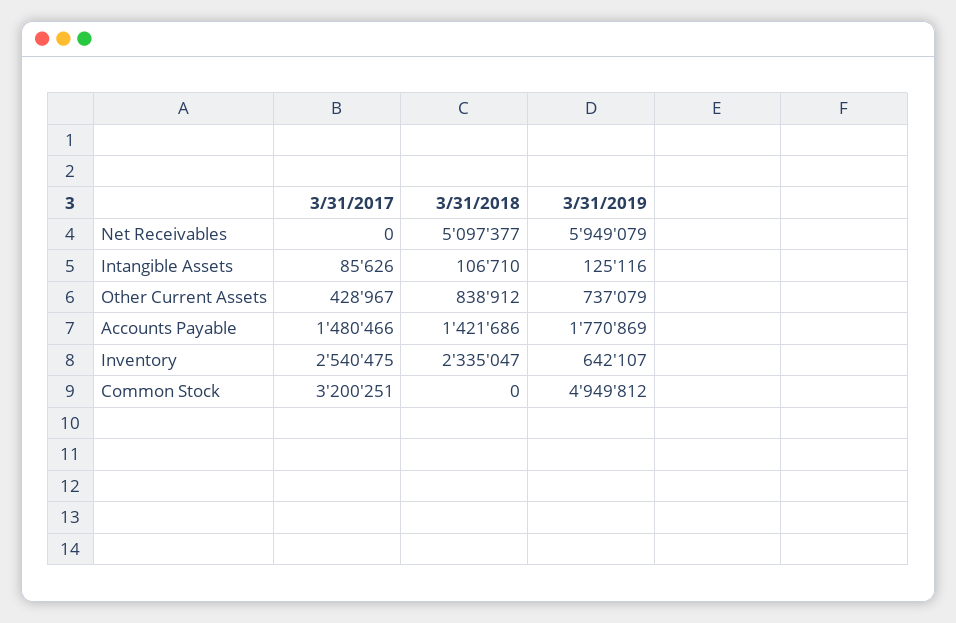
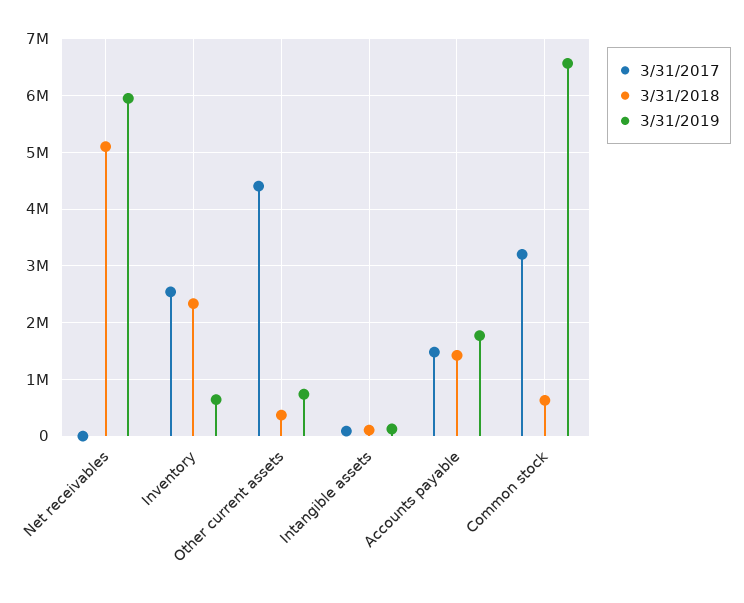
3/31/2017, Other Current Assets: 428967 -> 4400000
3/31/2018, Other Current Assets: 838912 -> 400000
3/31/2018, Common Stock: 0 -> 600000
3/31/2019, Common Stock: 4949812 -> 6600000

